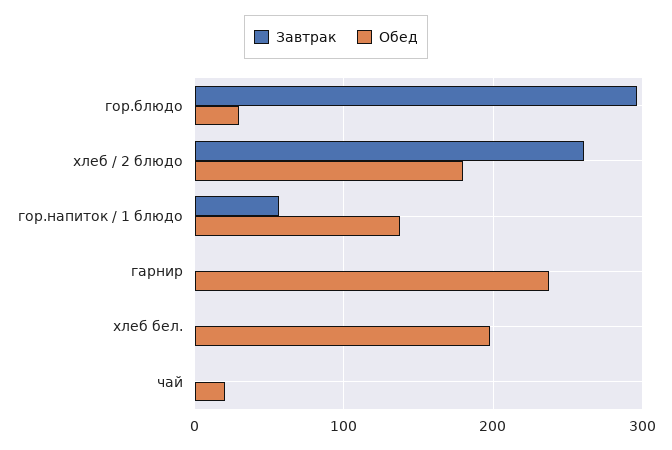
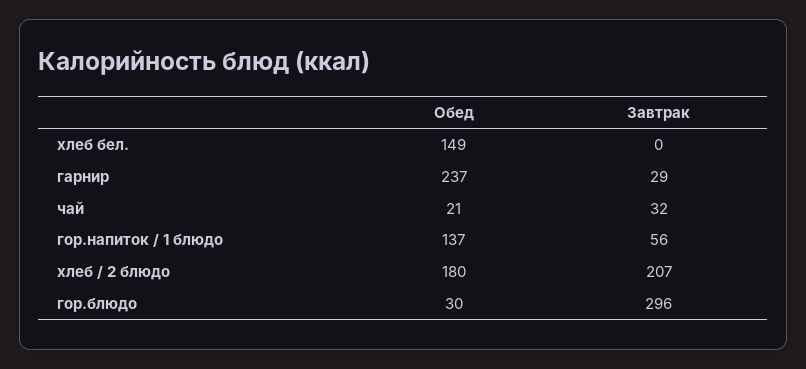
Завтрак, хлеб / 2 блюдо: 260 -> 207
Завтрак, гарнир: 0 -> 29
Обед, хлеб бел.: 200 -> 149
Завтрак, чай: 0 -> 32

